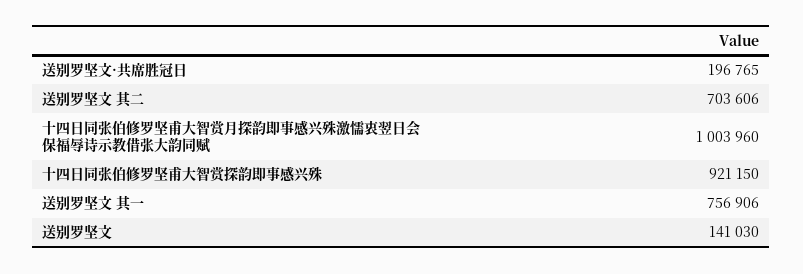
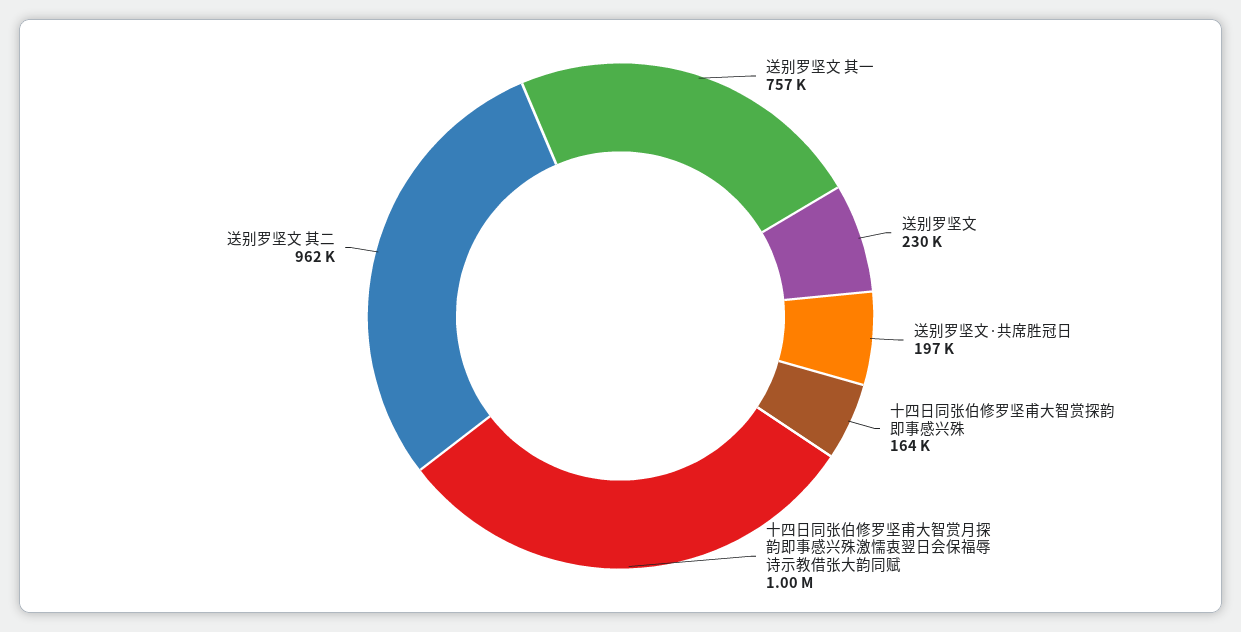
送别罗坚文 其二: 703606 -> 962000
十四日同张伯修罗坚甫大智赏探韵即事感兴殊: 921150 -> 164000
送别罗坚文: 141030 -> 230000

